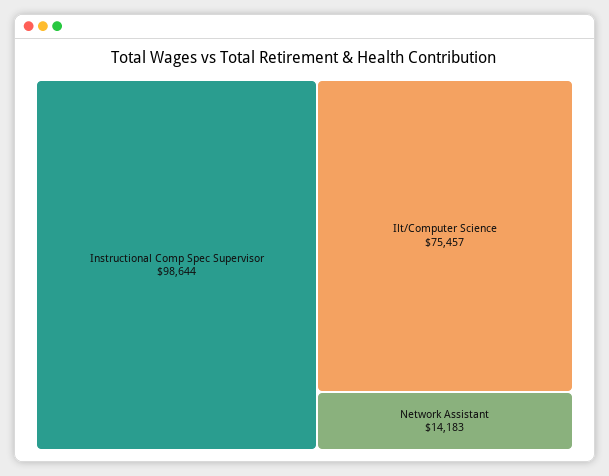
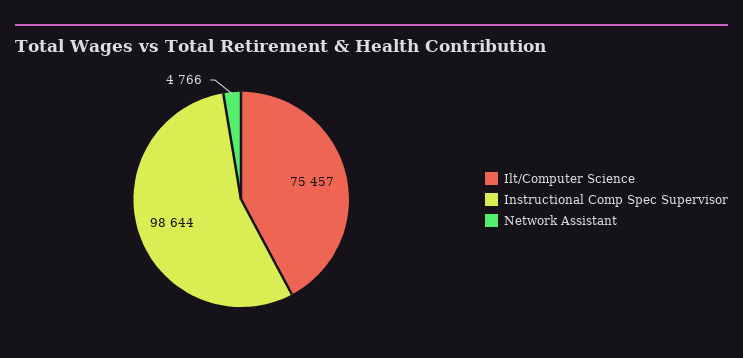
Network Assistant: 14183 -> 4766

